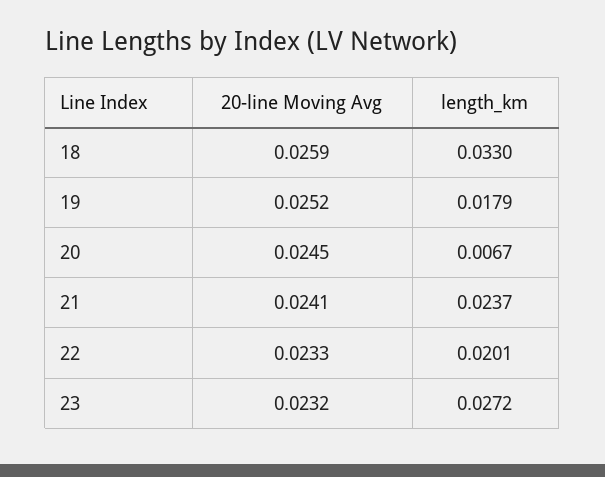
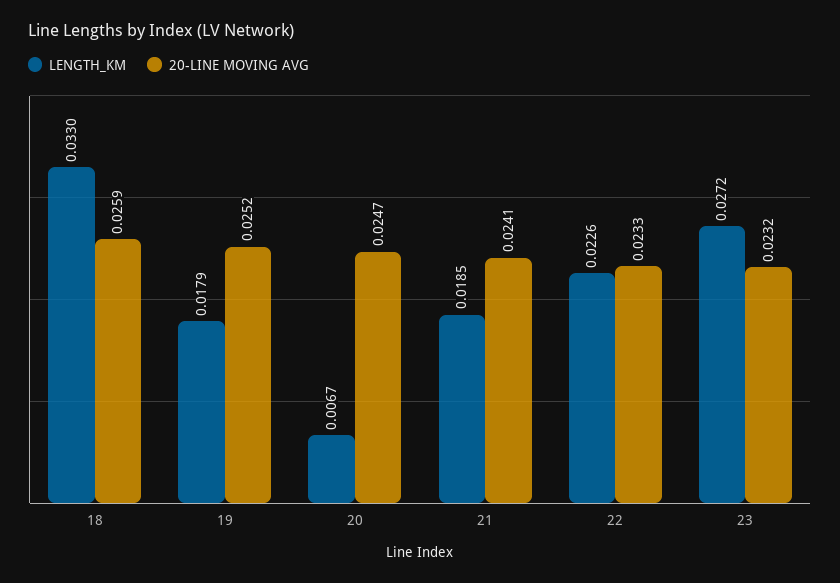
20-line Moving Avg, 20: 0.0245 -> 0.0247
length_km, 21: 0.0237 -> 0.0185
length_km, 22: 0.0201 -> 0.0226

